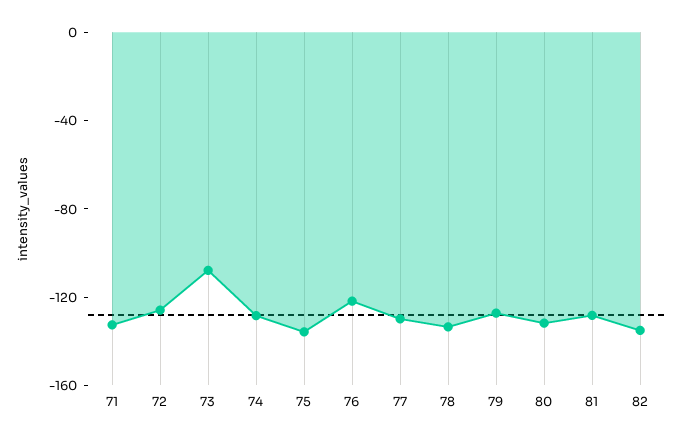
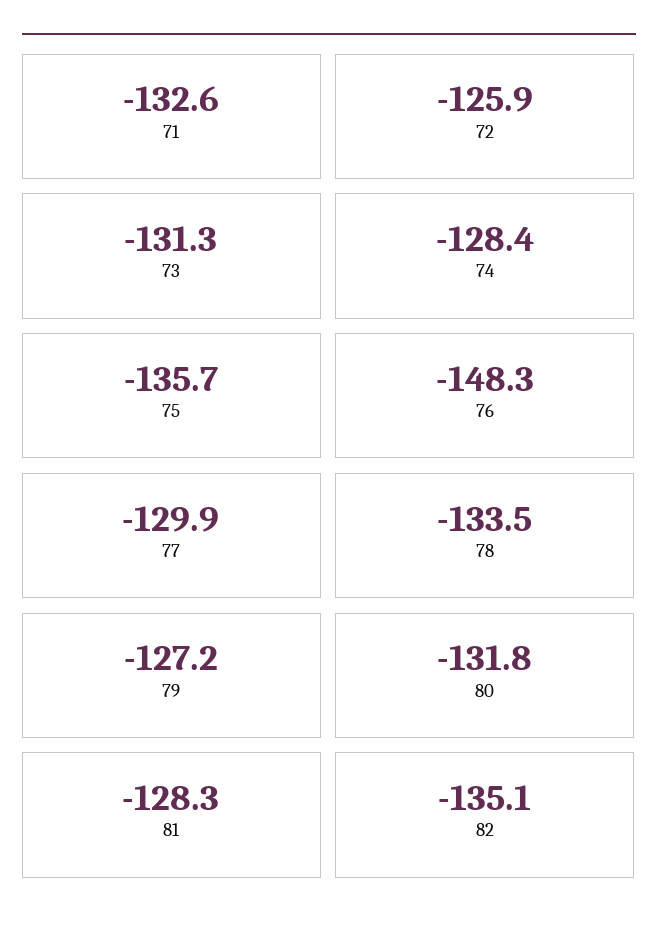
73: -110 -> -131.3
76: -120 -> -148.3

